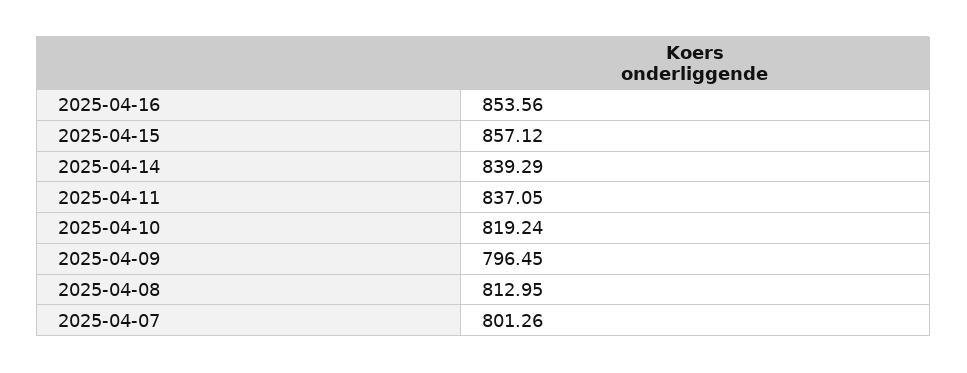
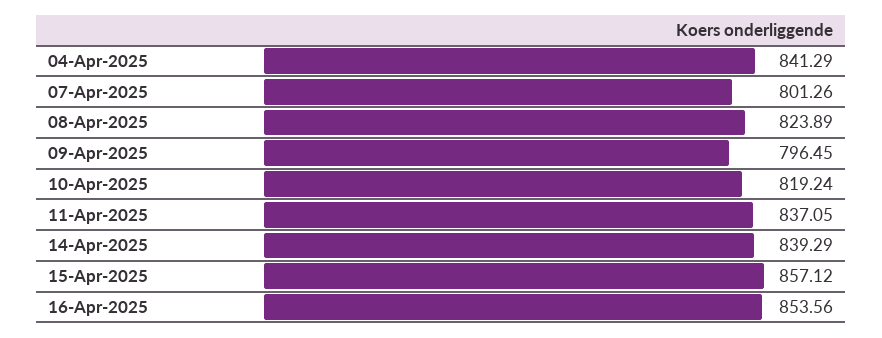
2025-04-08: 812.95 -> 823.89
04-Apr-2025: none -> 841.29

